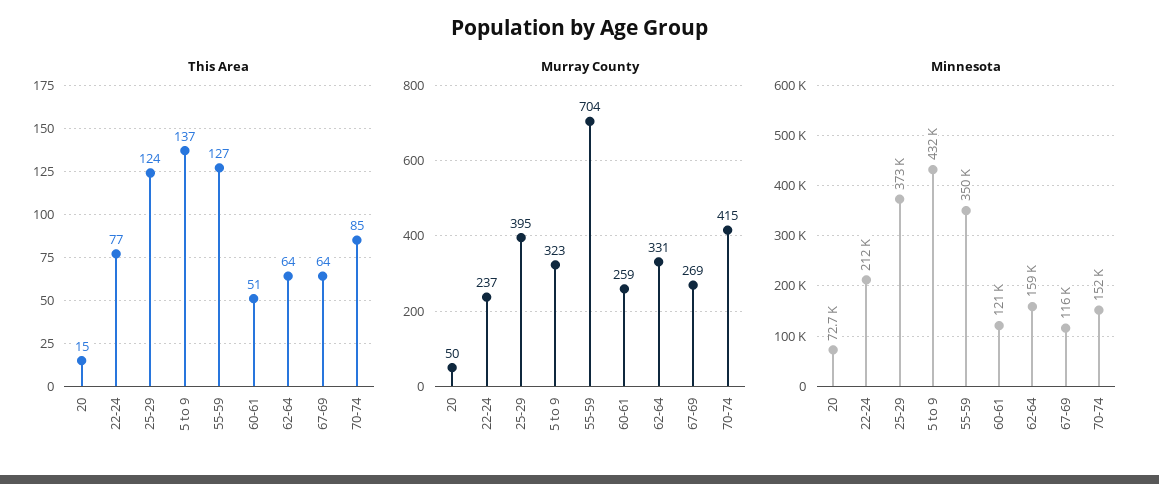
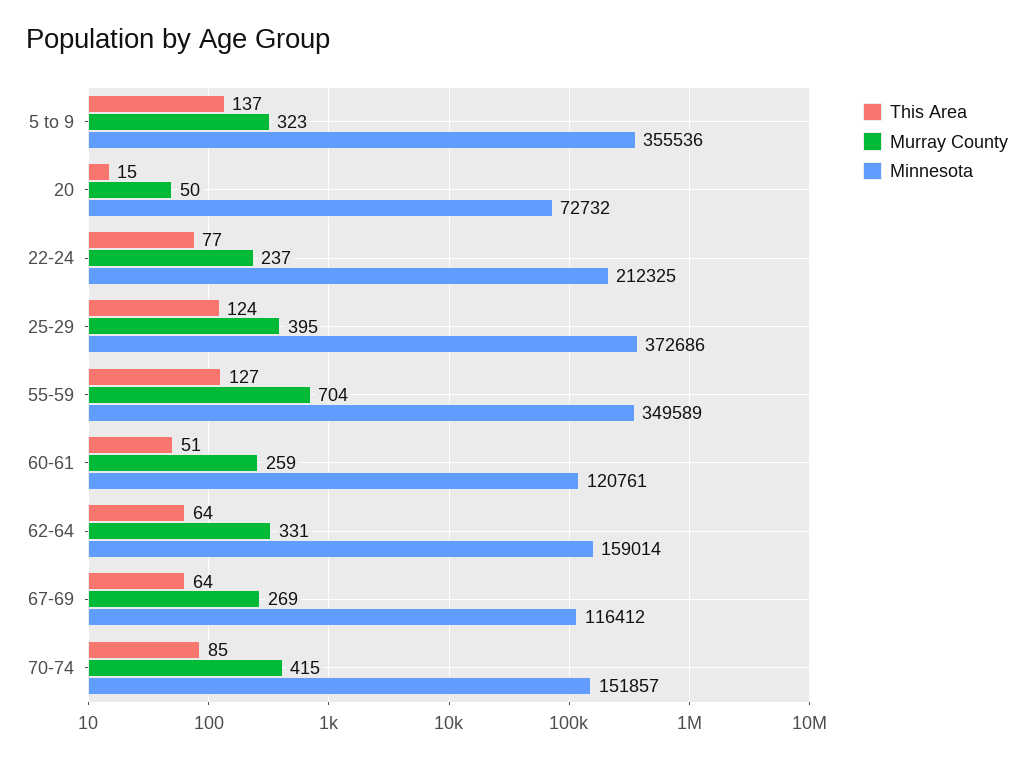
Minnesota, 5 to 9: 432000 -> 355536

